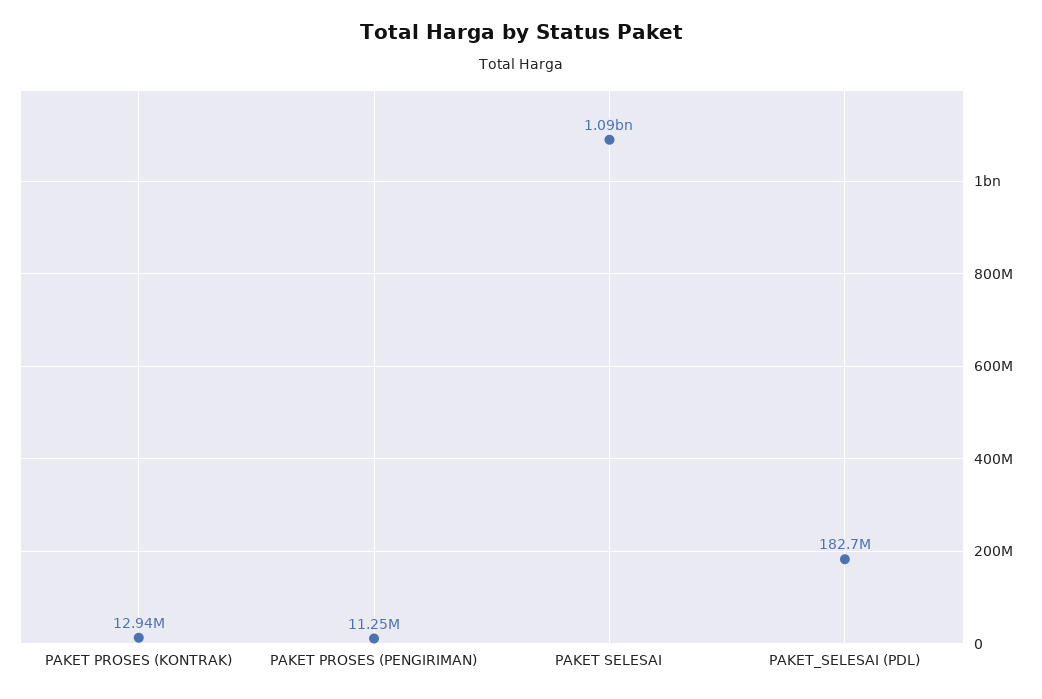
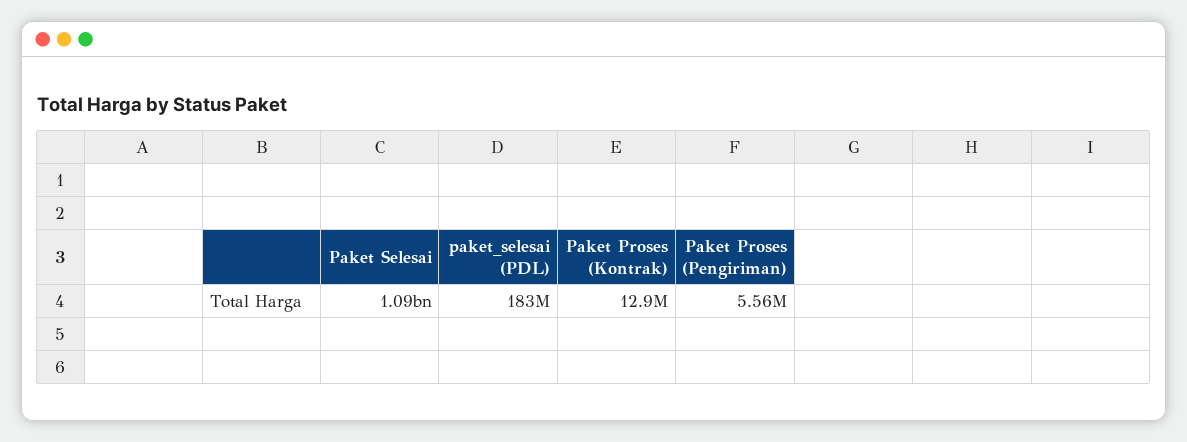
PAKET PROSES (PENGIRIMAN): 11250000 -> 5560000

